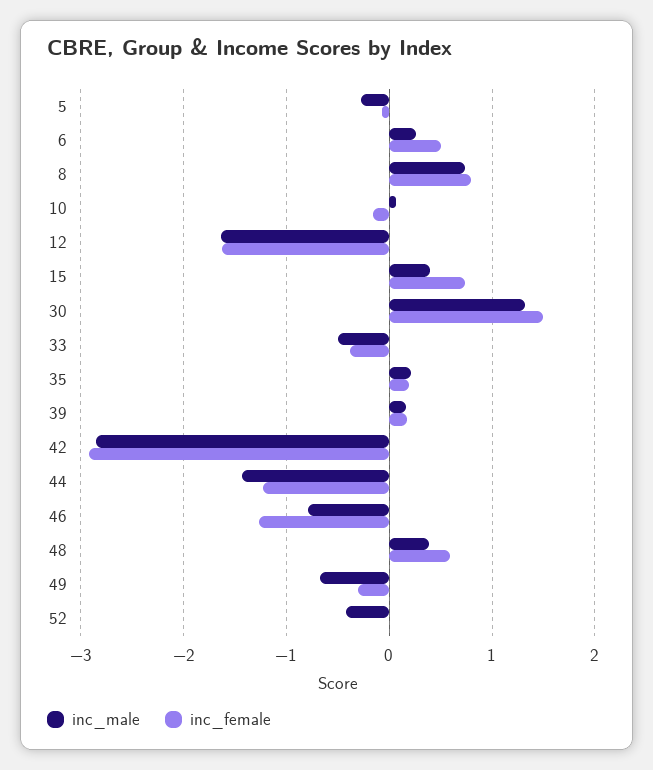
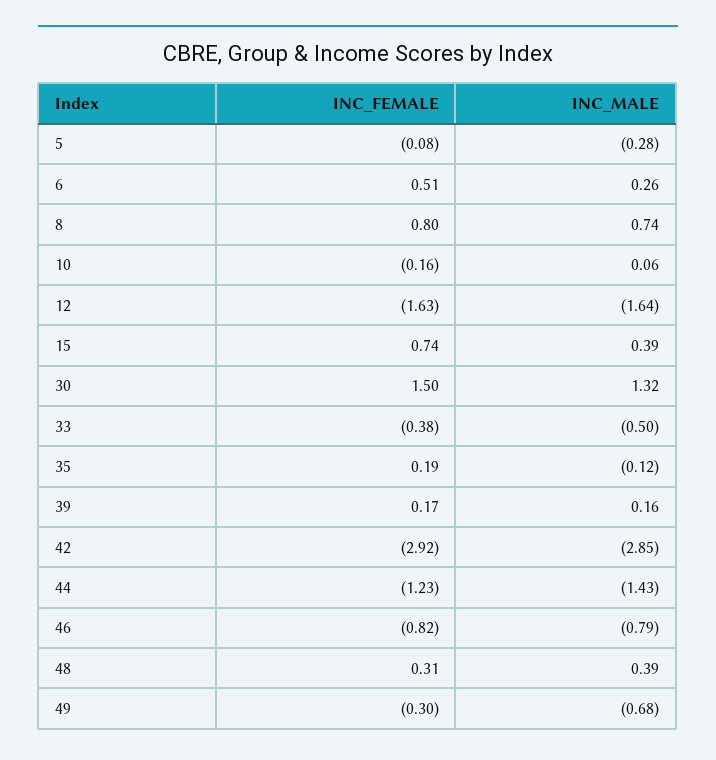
inc_male, 35: 0.2 -> -0.12
inc_female, 46: -1.3 -> -0.82
inc_female, 48: 0.6 -> 0.31
inc_male, 52: -0.4 -> none
inc_female, 52: 0 -> none

